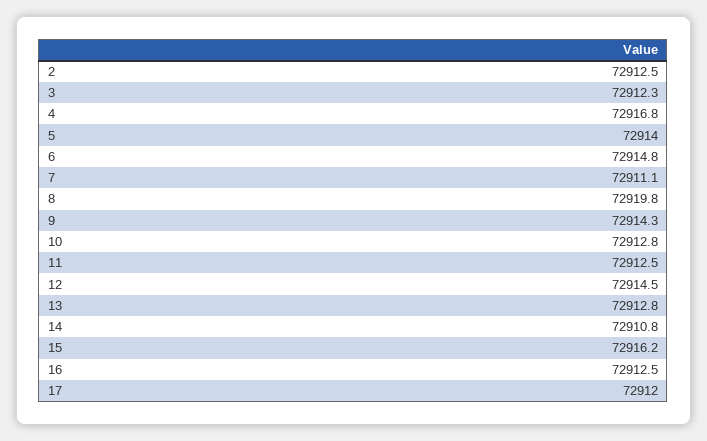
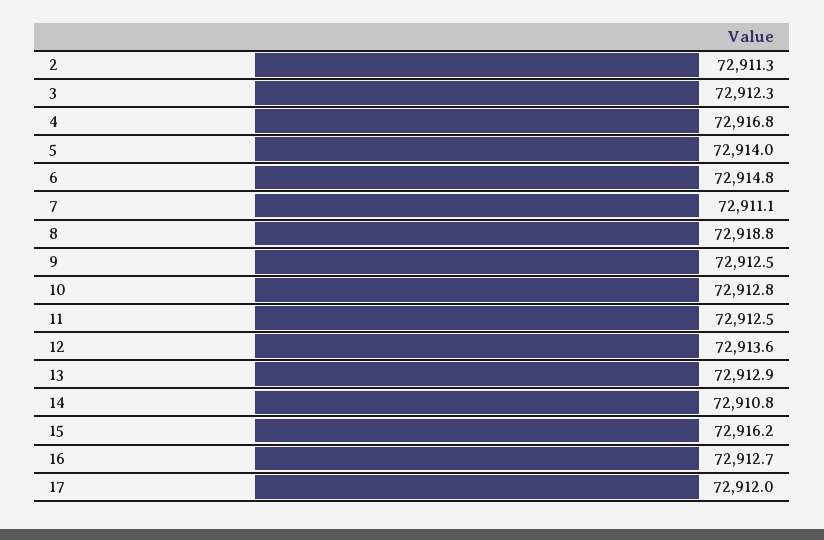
2: 72912.5 -> 72911.3
8: 72919.8 -> 72918.8
9: 72914.3 -> 72912.5
12: 72914.5 -> 72913.6
13: 72912.8 -> 72912.9
16: 72912.5 -> 72912.7

